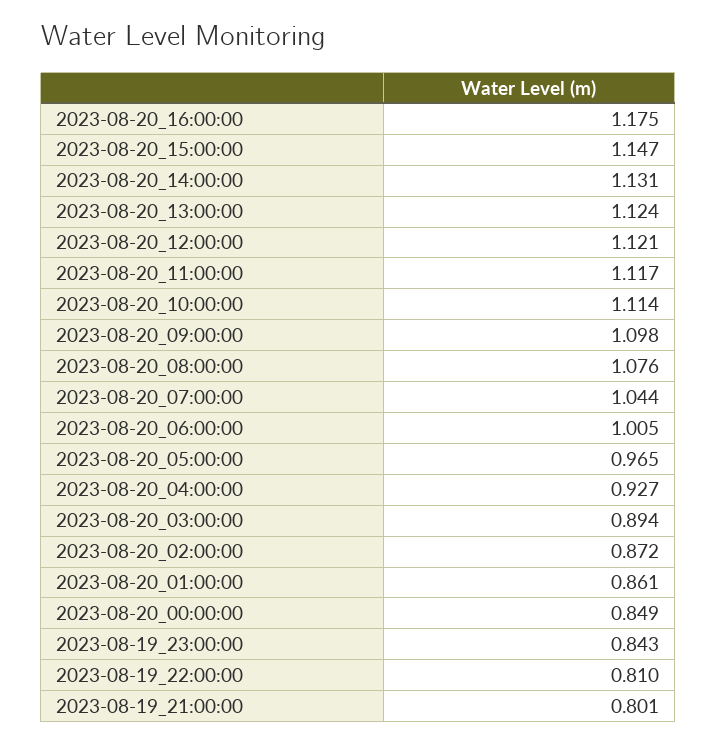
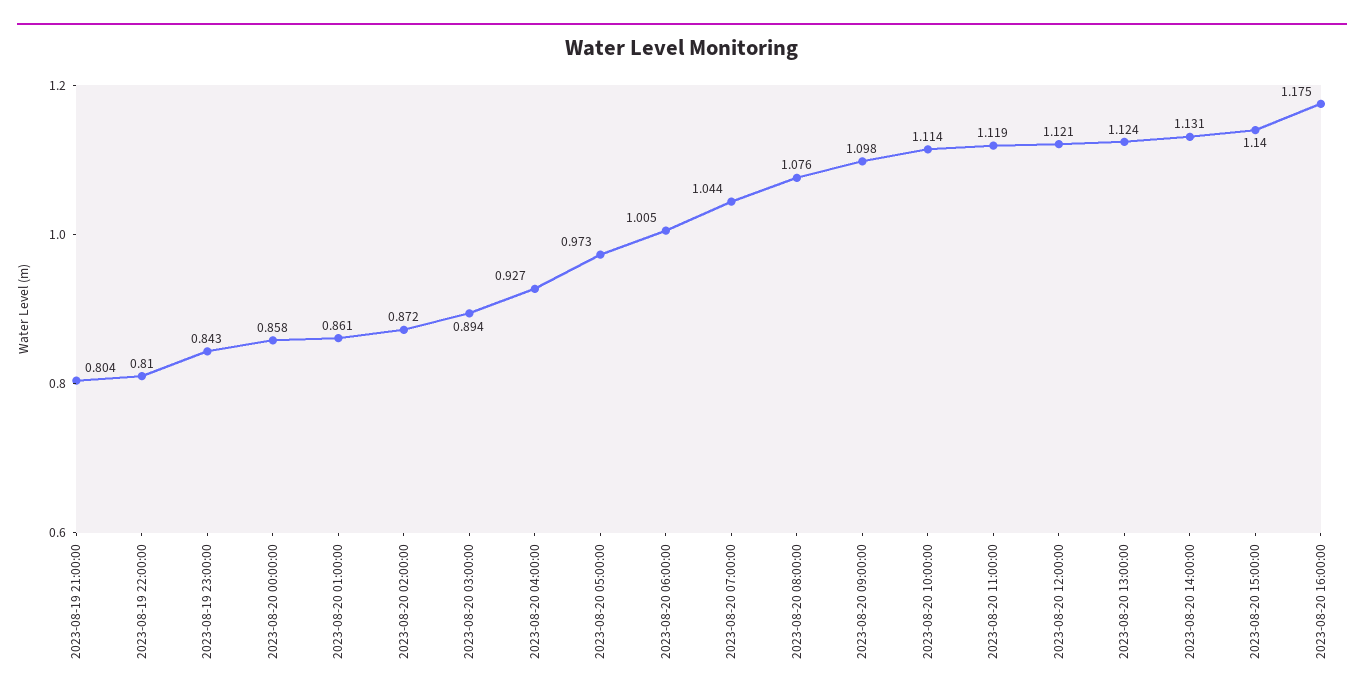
2023-08-20_15:00:00: 1.147 -> 1.14
2023-08-20_11:00:00: 1.117 -> 1.119
2023-08-20_05:00:00: 0.965 -> 0.973
2023-08-20_00:00:00: 0.849 -> 0.858
2023-08-19_21:00:00: 0.801 -> 0.804

